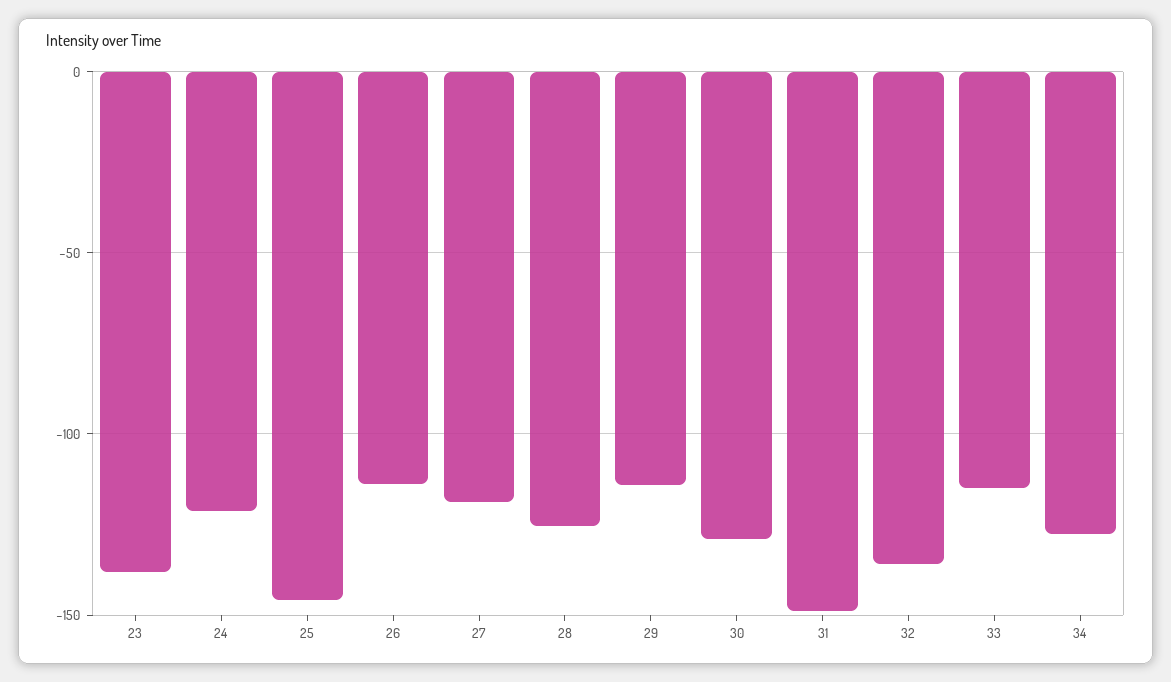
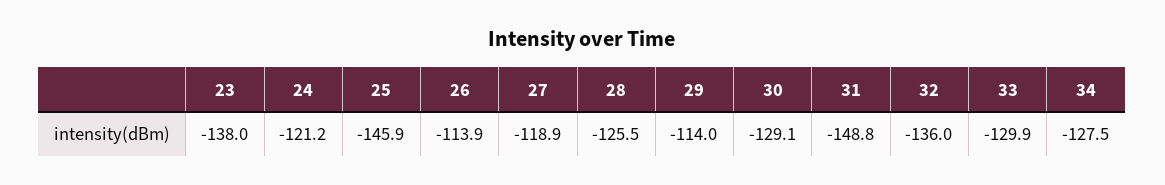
33: -115 -> -129.9

